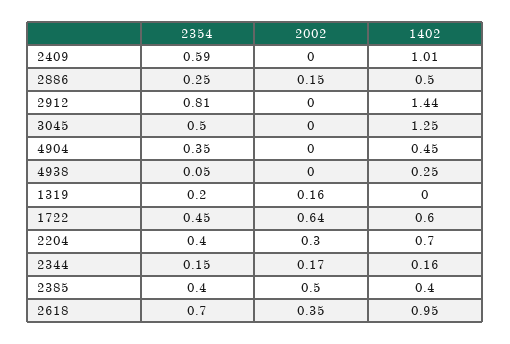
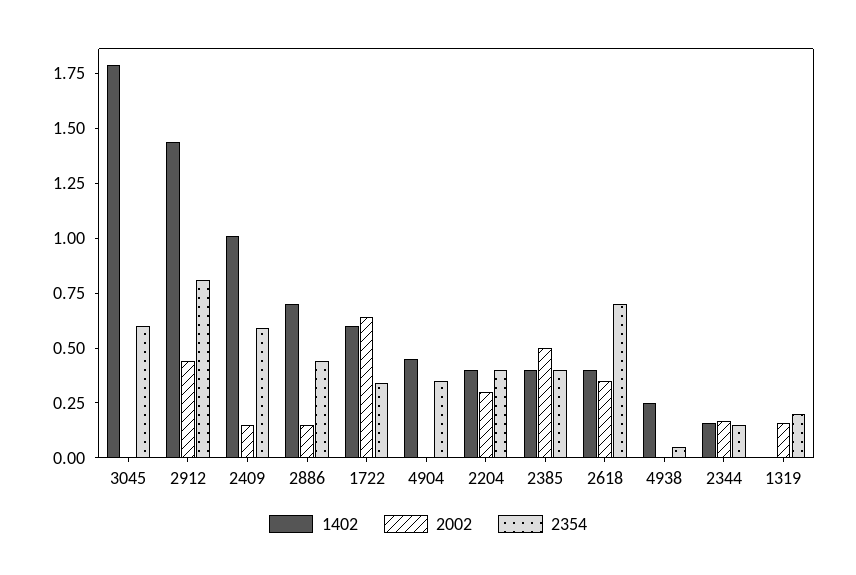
2002, 2409: 0 -> 0.15
2354, 2886: 0.25 -> 0.45
1402, 2886: 0.5 -> 0.7
2002, 2912: 0 -> 0.45
2354, 3045: 0.5 -> 0.6
1402, 3045: 1.25 -> 1.8
2354, 1722: 0.45 -> 0.35
1402, 2204: 0.7 -> 0.4
1402, 2618: 0.95 -> 0.4

